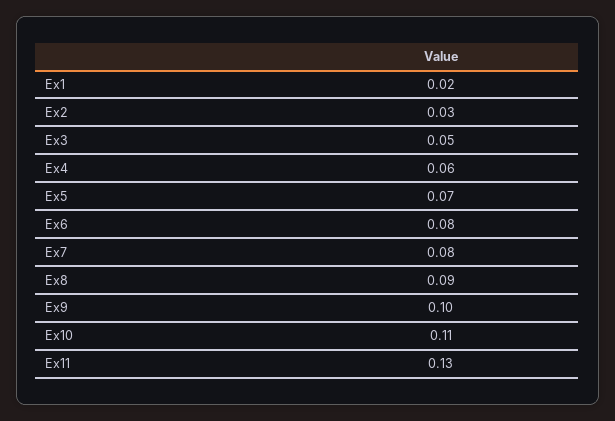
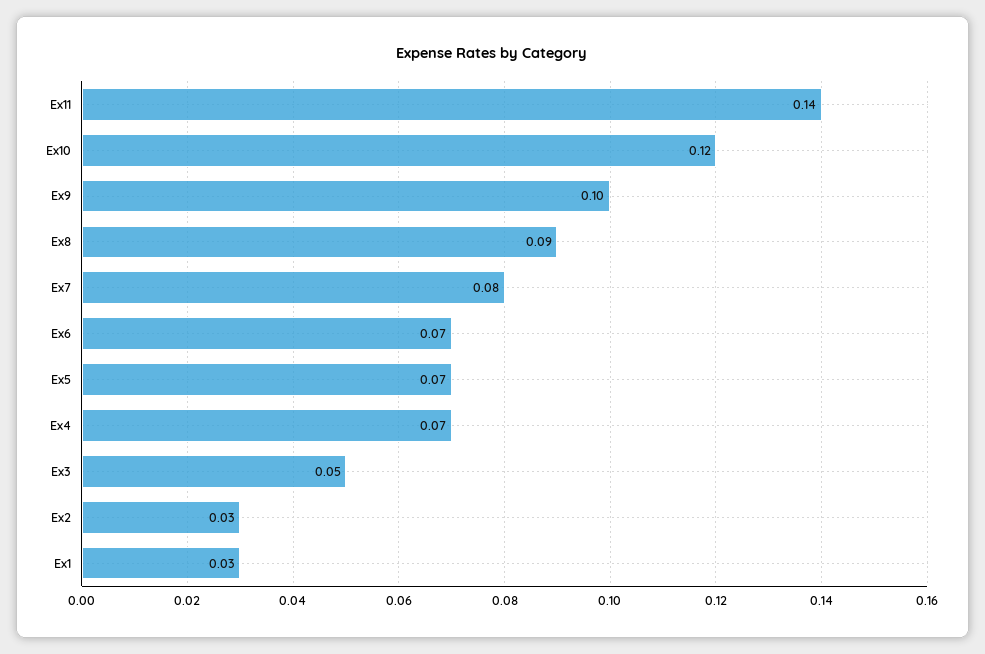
Ex1: 0.02 -> 0.03
Ex4: 0.06 -> 0.07
Ex6: 0.08 -> 0.07
Ex10: 0.11 -> 0.12
Ex11: 0.13 -> 0.14

